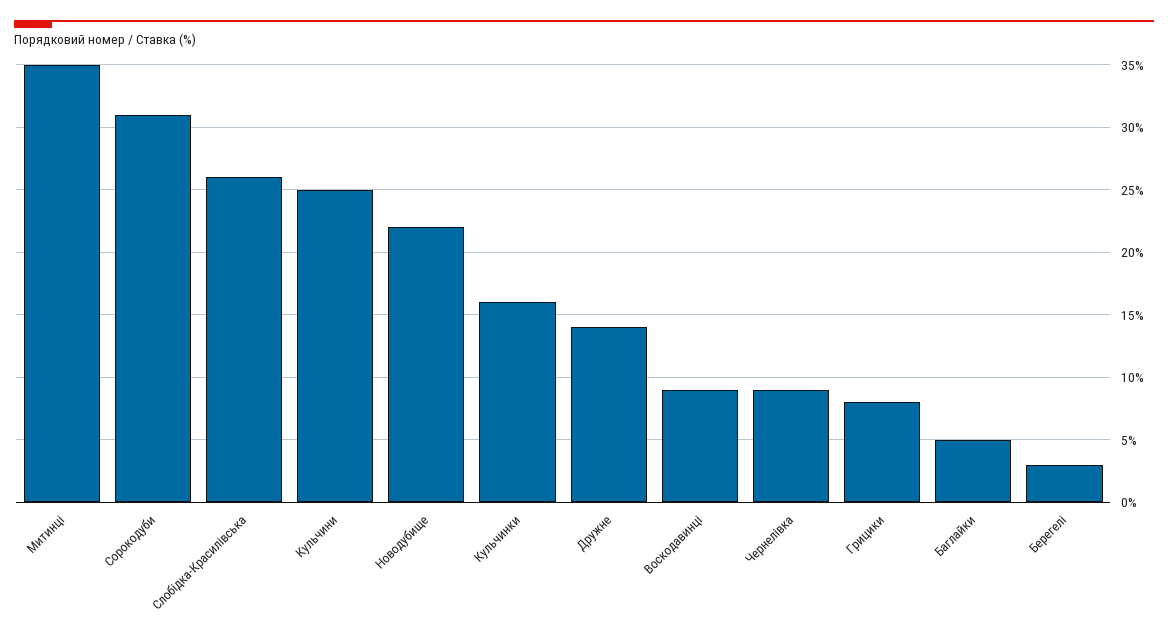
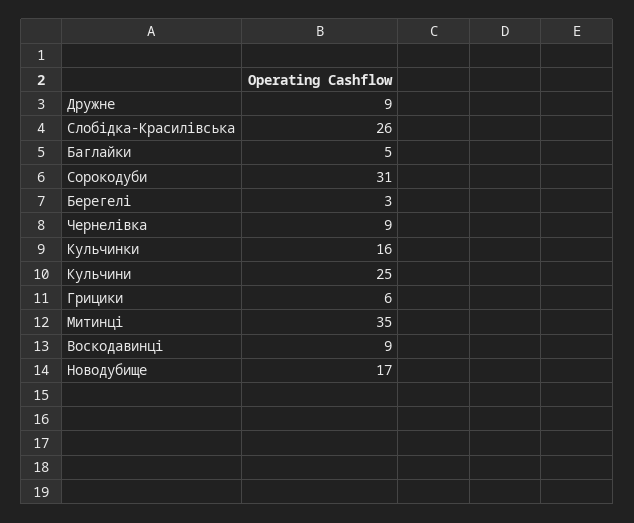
Новодубище: 22 -> 17
Дружне: 14 -> 9
Грицики: 8 -> 6

